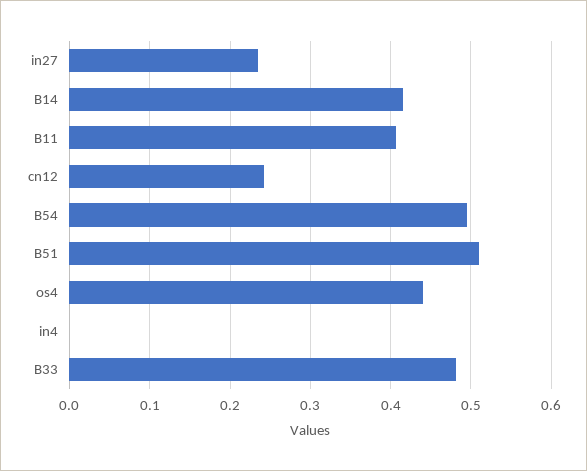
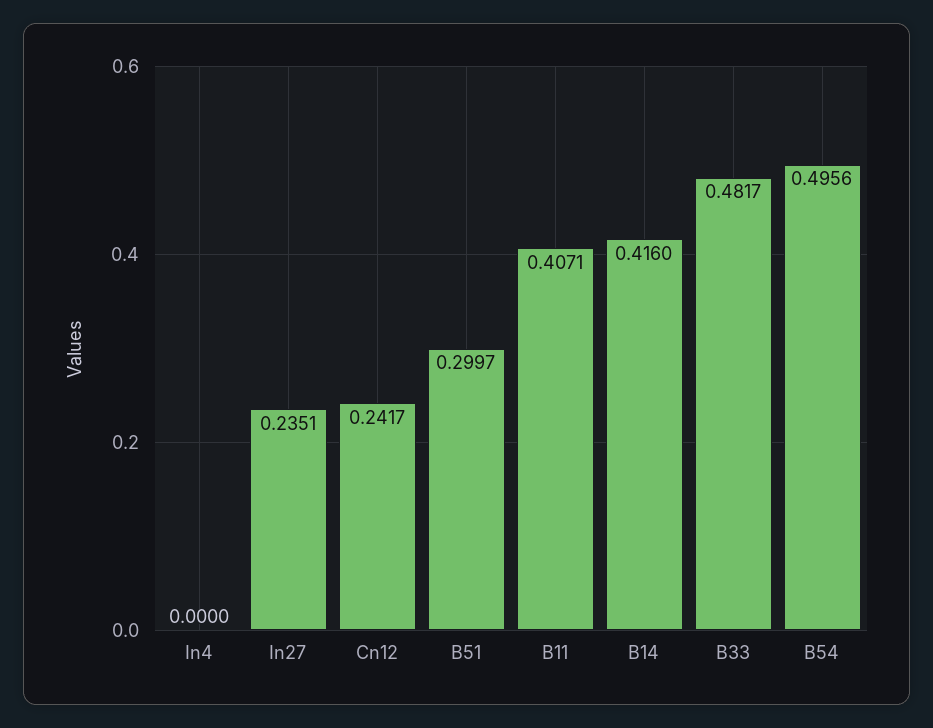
B51: 0.51 -> 0.2997
os4: 0.44 -> none

